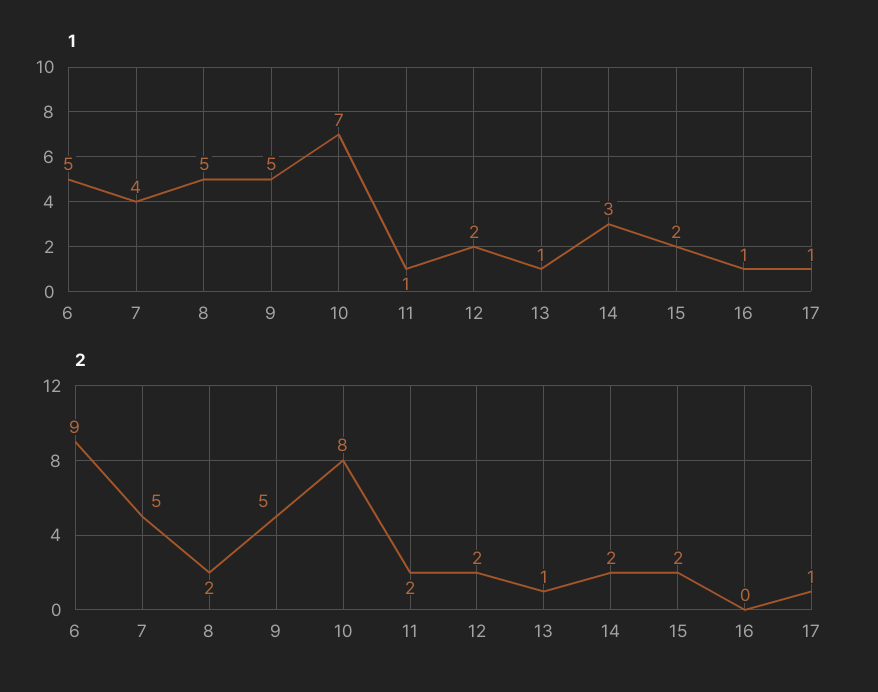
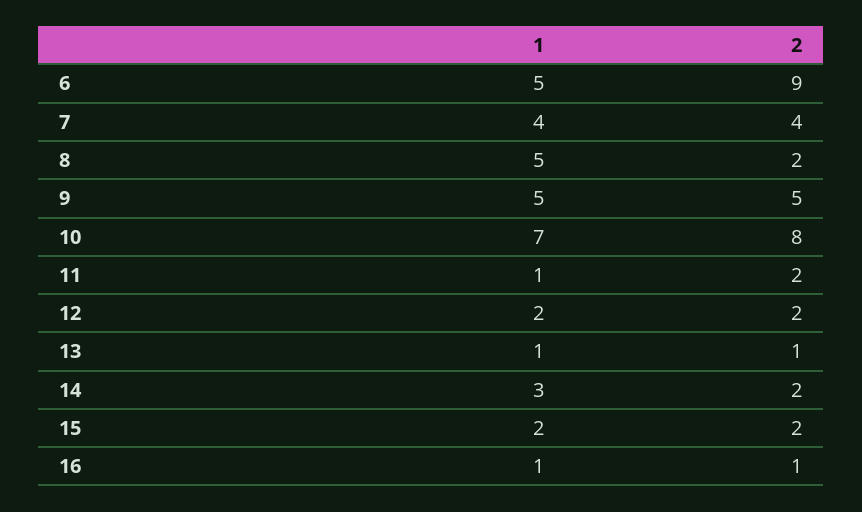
1, 17: 1 -> none
2, 7: 5 -> 4
2, 16: 0 -> 1
2, 17: 1 -> none

